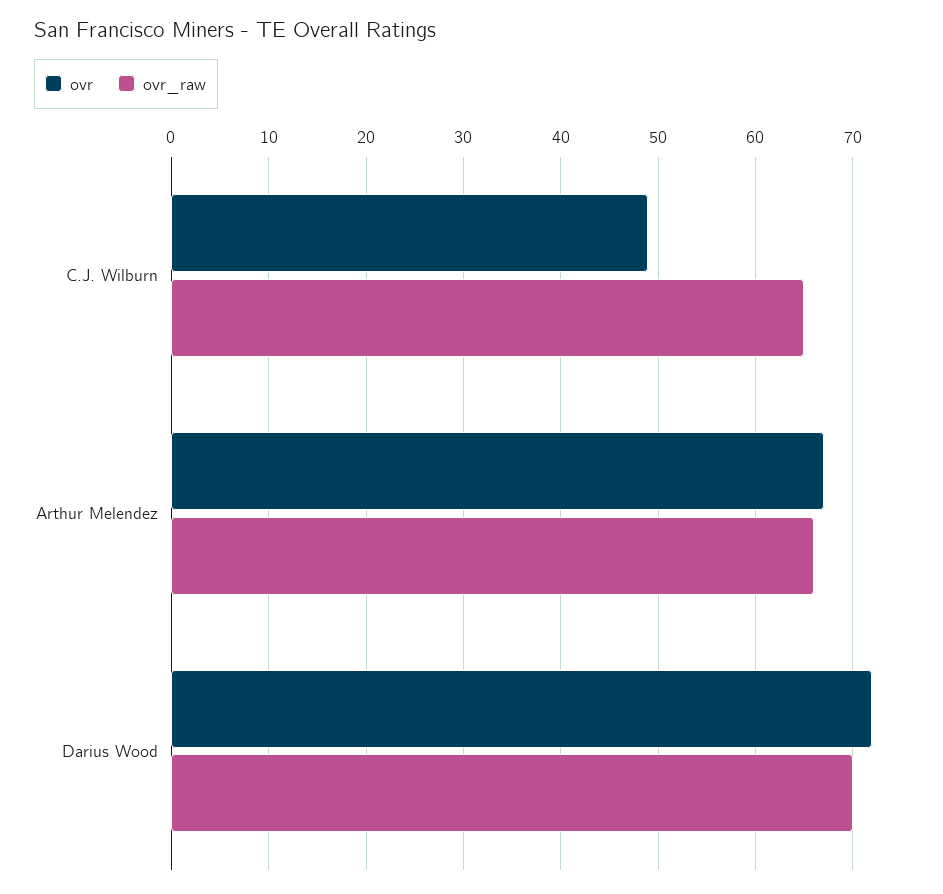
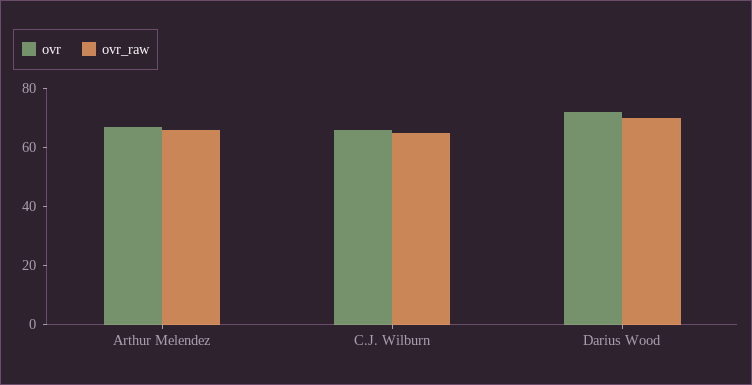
ovr, C.J. Wilburn: 49 -> 65

